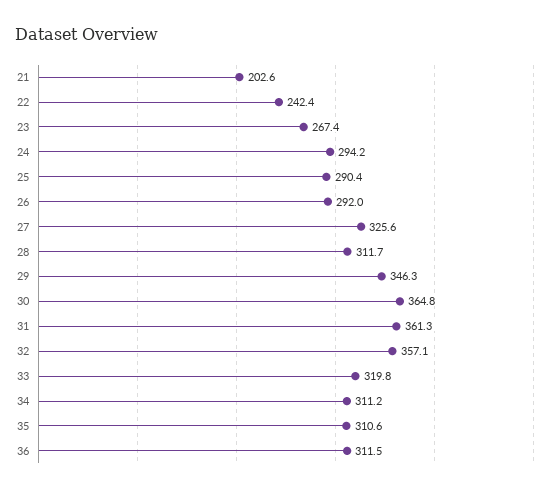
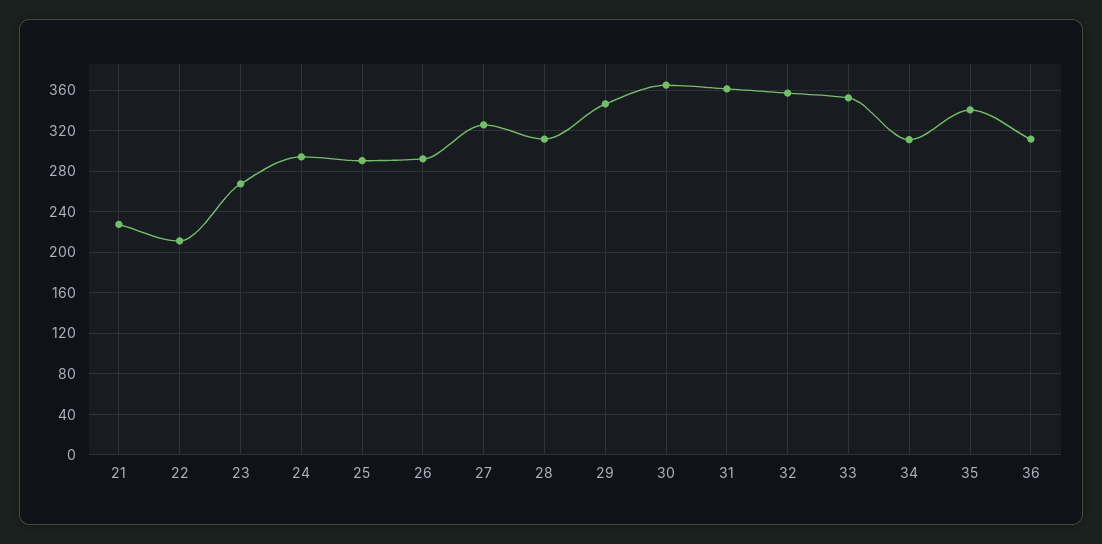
21: 202.6 -> 230
22: 242.4 -> 210
33: 319.8 -> 350
35: 310.6 -> 340

